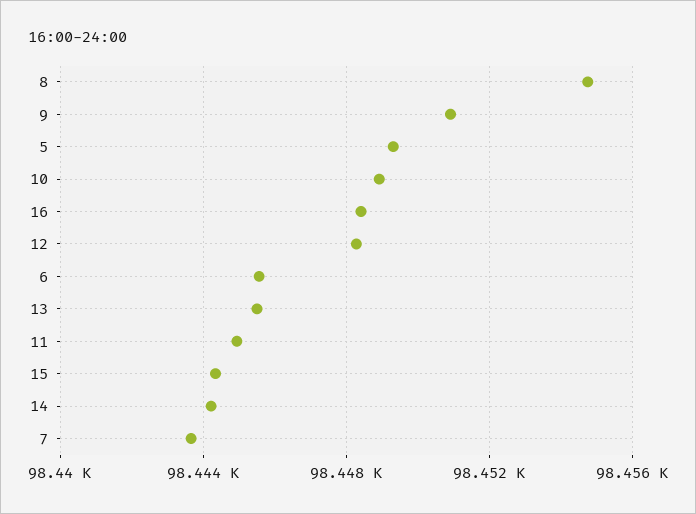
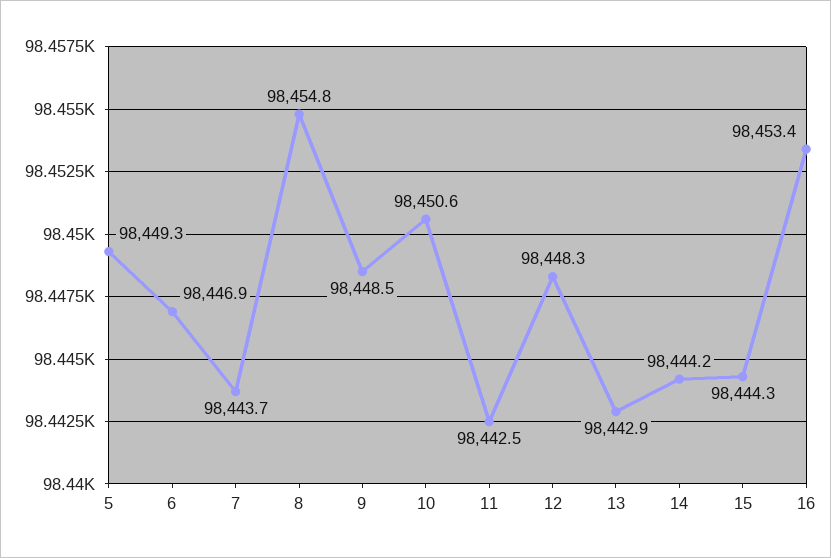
9: 98451 -> 98448.5
10: 98449 -> 98450.6
16: 98448.5 -> 98453.4
6: 98445.5 -> 98446.9
13: 98445.5 -> 98442.9
11: 98445 -> 98442.5

